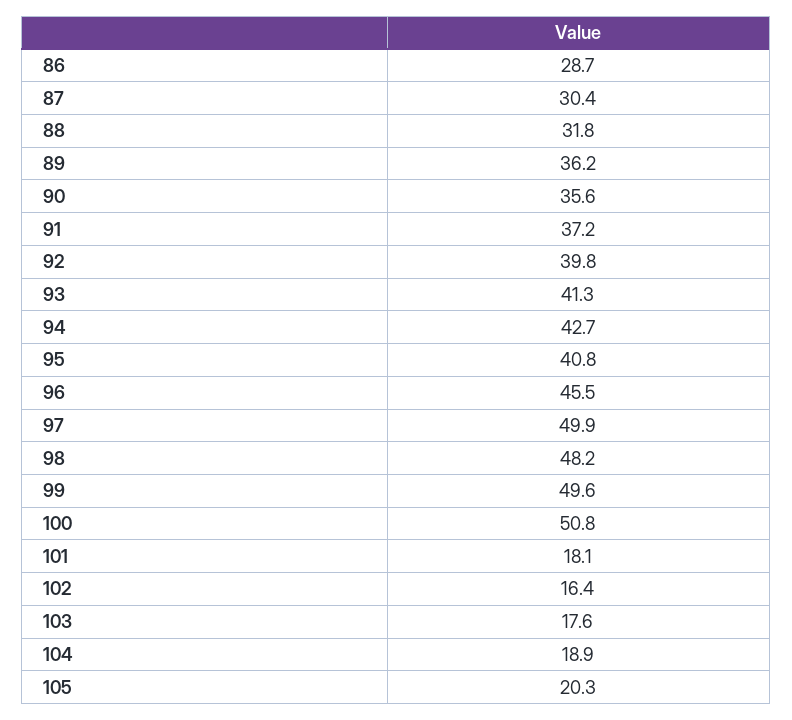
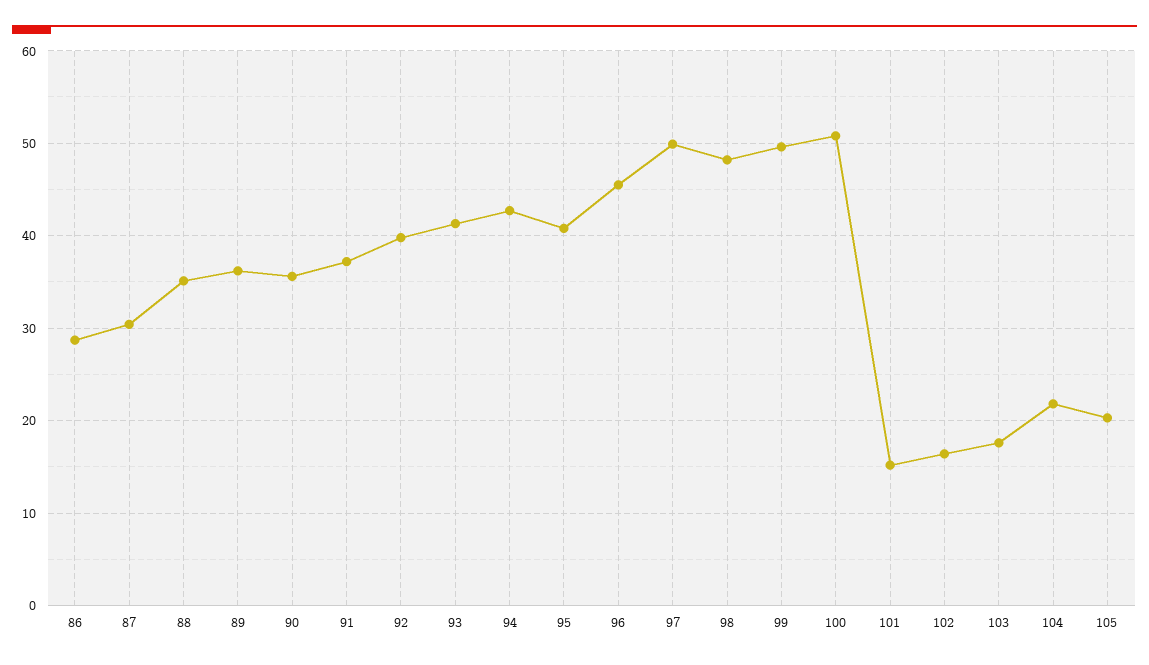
88: 31.8 -> 35
101: 18.1 -> 15
104: 18.9 -> 22

